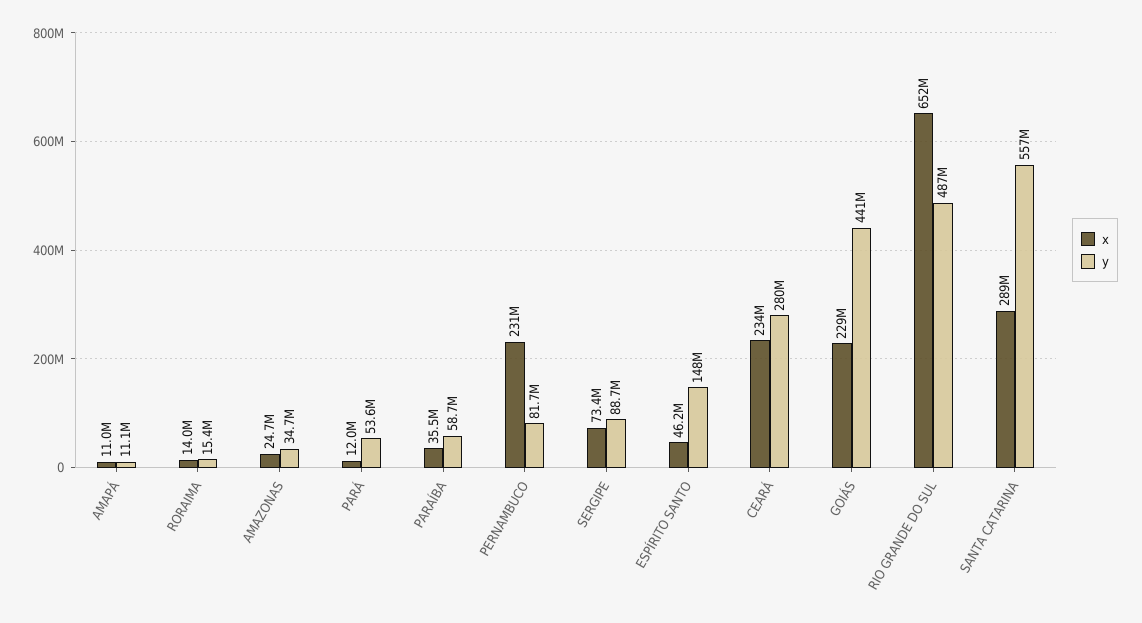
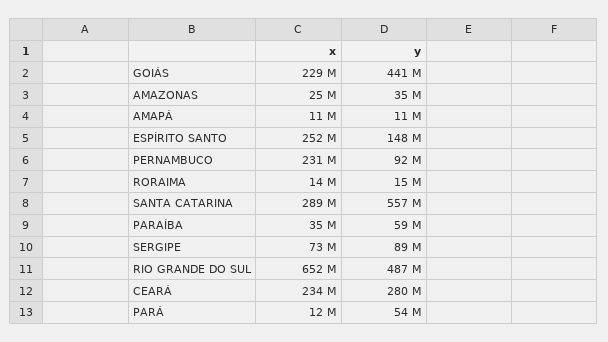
y, PERNAMBUCO: 81700000 -> 92000000
x, ESPÍRITO SANTO: 46200000 -> 252000000

